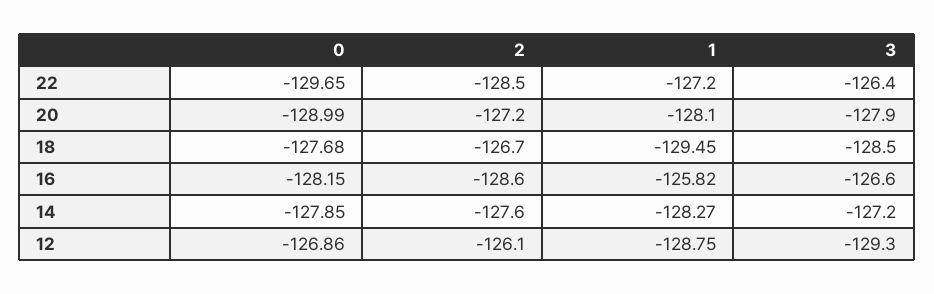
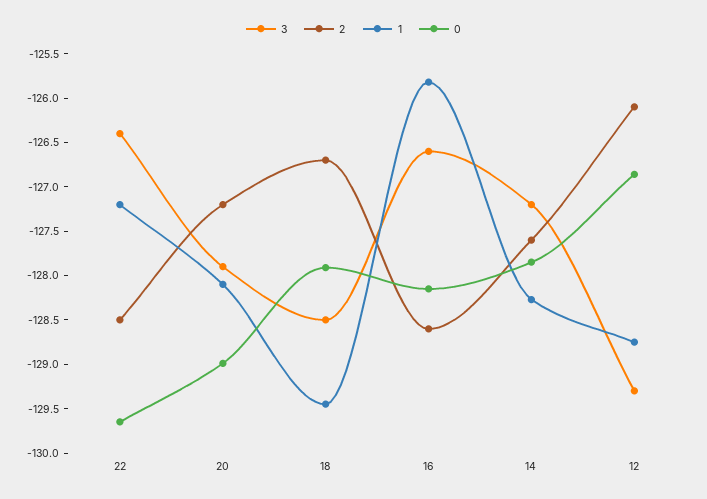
0, 18: -127.68 -> -127.9

